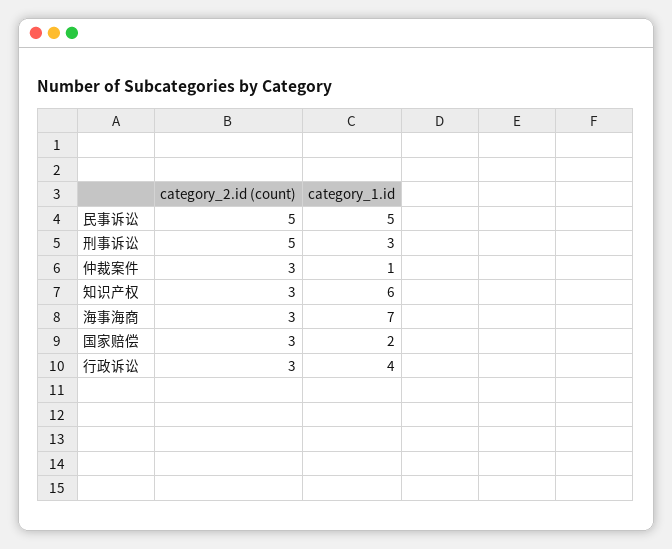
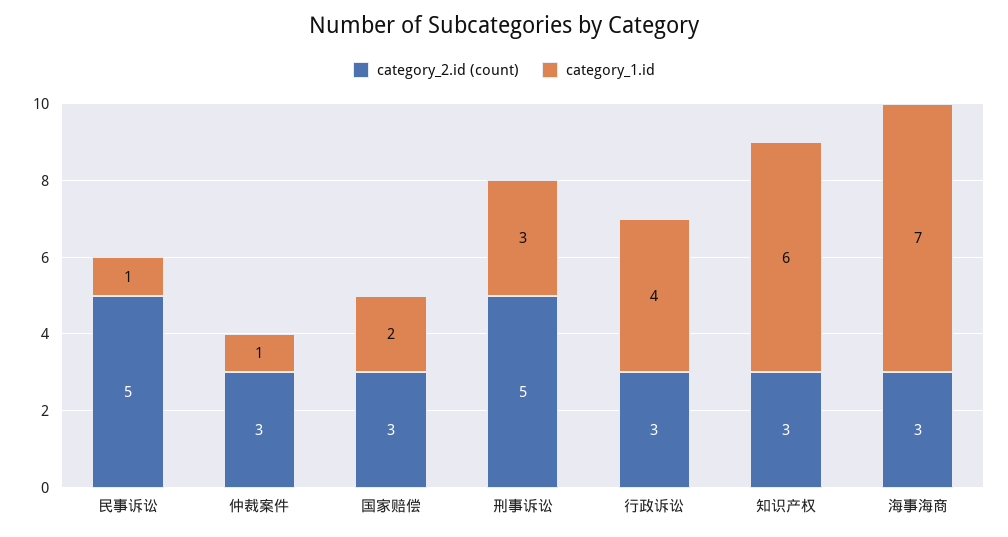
category_1.id, 民事诉讼: 5 -> 1

